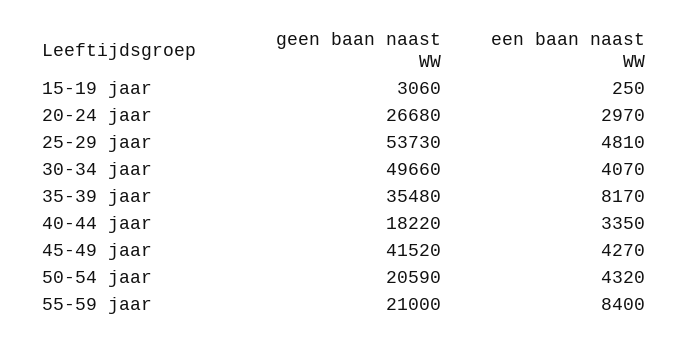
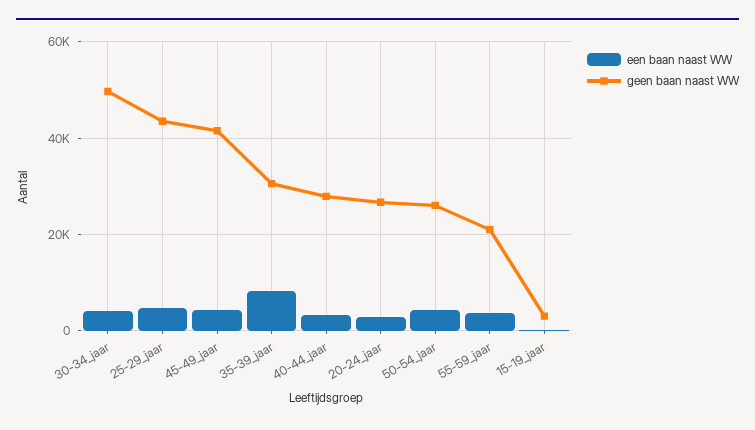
geen baan naast WW, 25-29 jaar: 53730 -> 44000
geen baan naast WW, 35-39 jaar: 35480 -> 30000
geen baan naast WW, 40-44 jaar: 18220 -> 28000
geen baan naast WW, 50-54 jaar: 20590 -> 26000
een baan naast WW, 55-59 jaar: 8400 -> 4000

